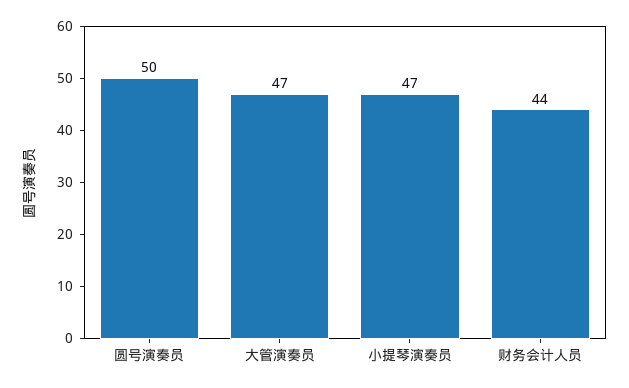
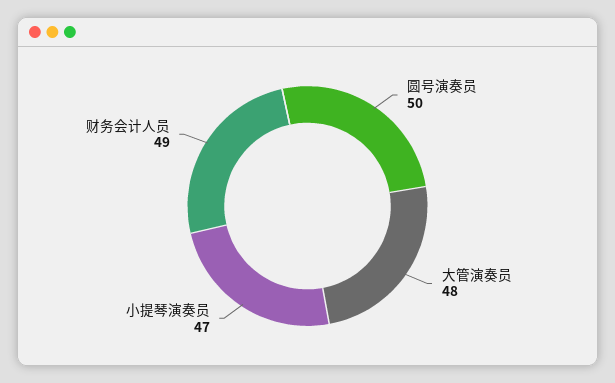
大管演奏员: 47 -> 48
财务会计人员: 44 -> 49

